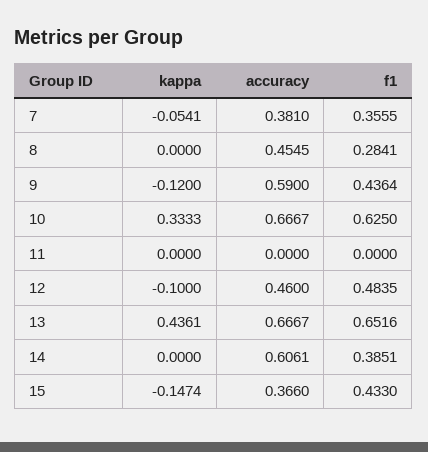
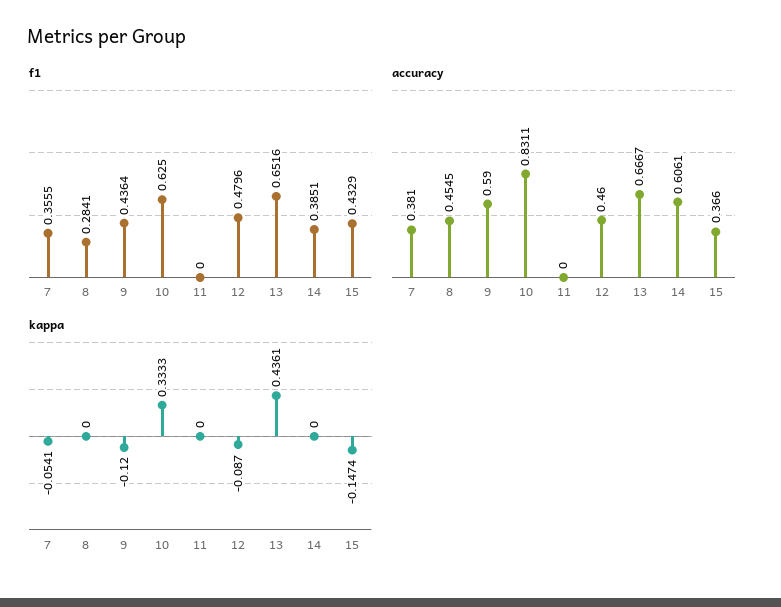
accuracy, 10: 0.6667 -> 0.8311
kappa, 12: -0.1 -> -0.087
f1, 12: 0.4835 -> 0.4796
f1, 15: 0.433 -> 0.4329

